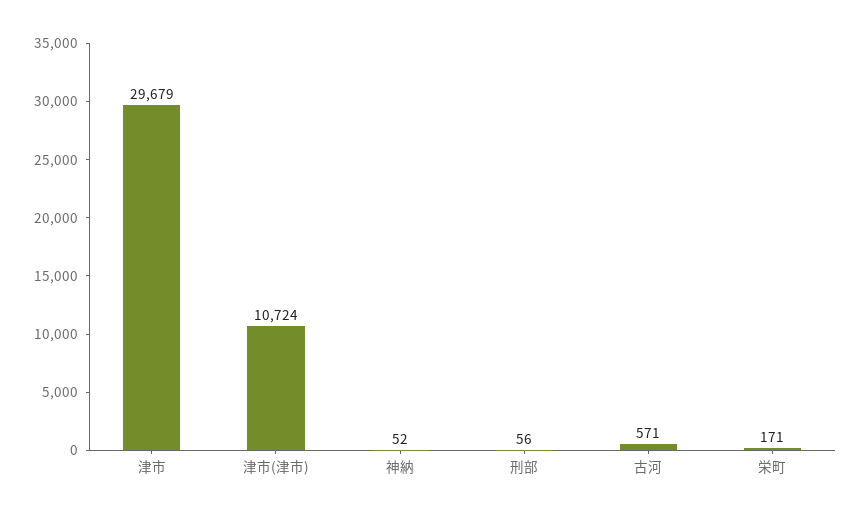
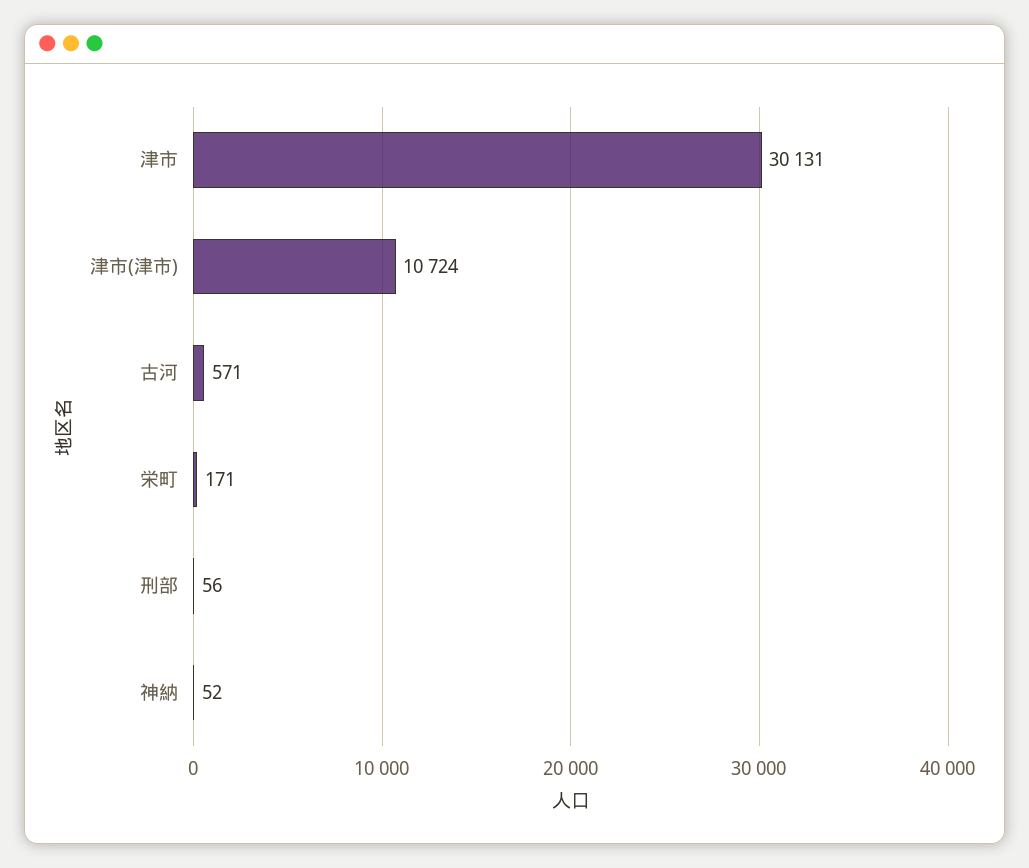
津市: 29679 -> 30131

